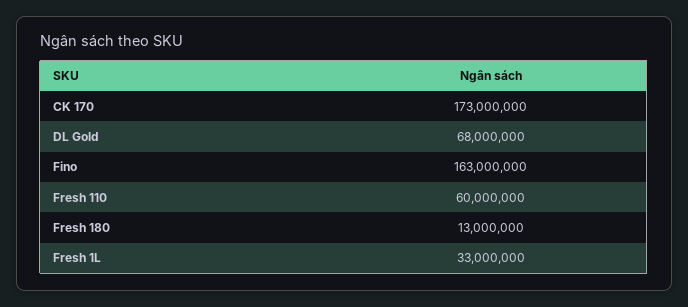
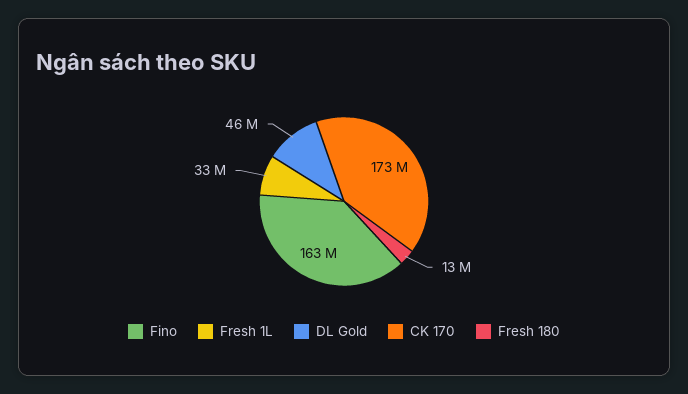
DL Gold: 68000000 -> 46000000
Fresh 110: 60000000 -> none

